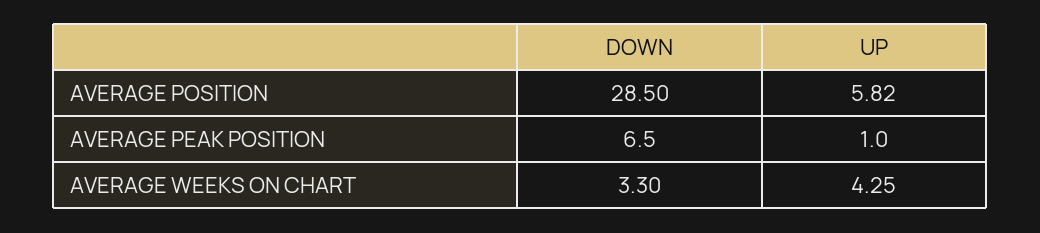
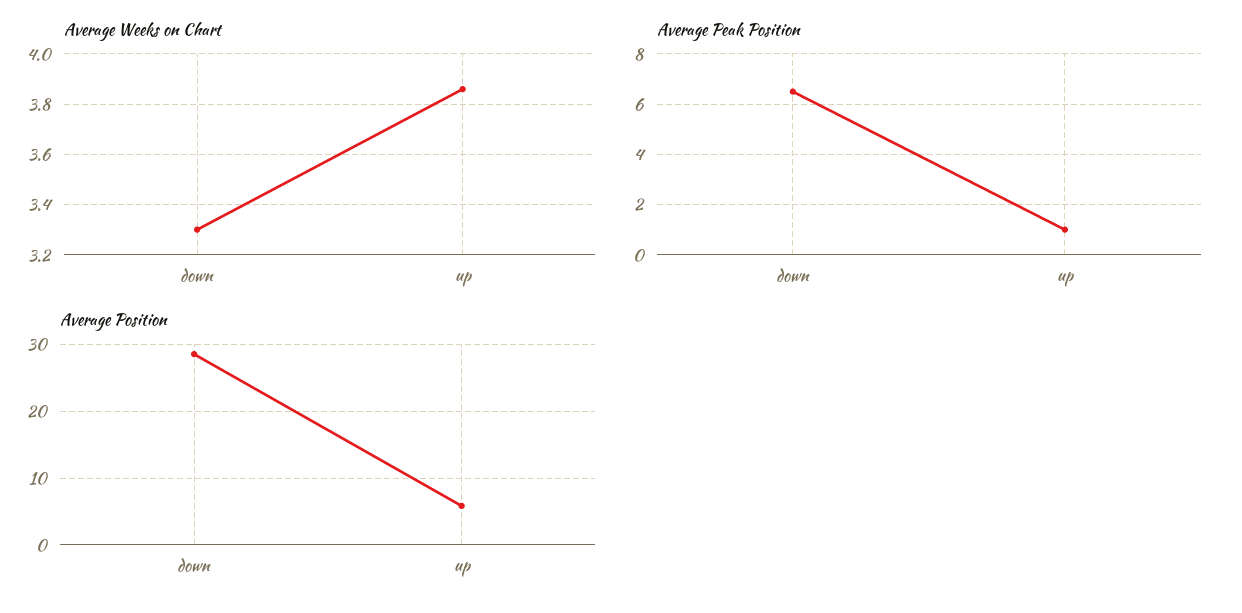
AVERAGE WEEKS ON CHART, UP: 4.25 -> 3.85

